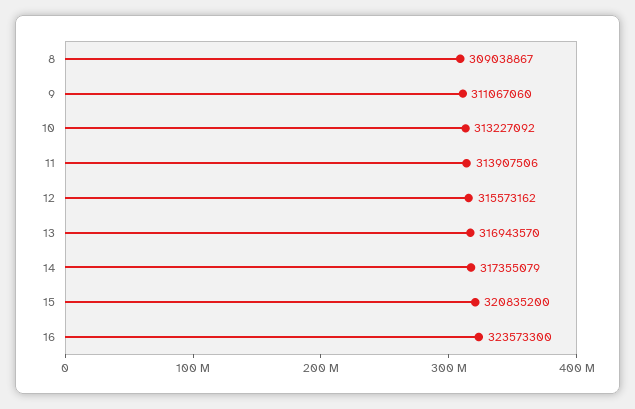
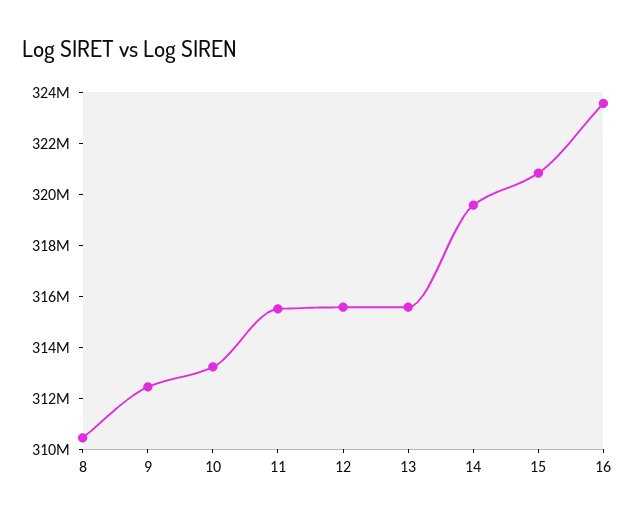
8: 309038867 -> 310500000
9: 311067060 -> 312500000
11: 313907506 -> 315500000
13: 316943570 -> 315500000
14: 317355079 -> 319500000

